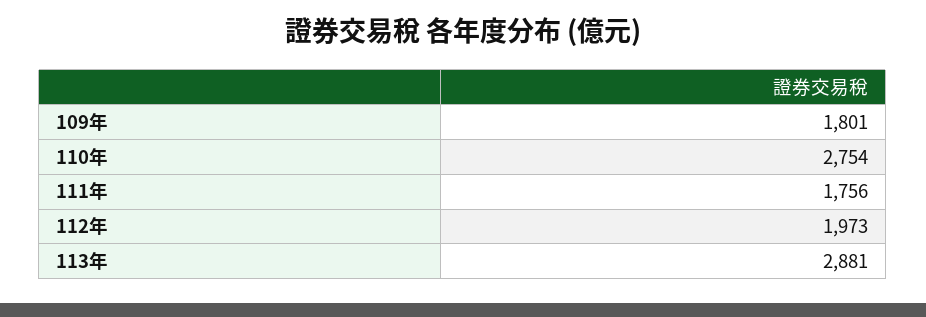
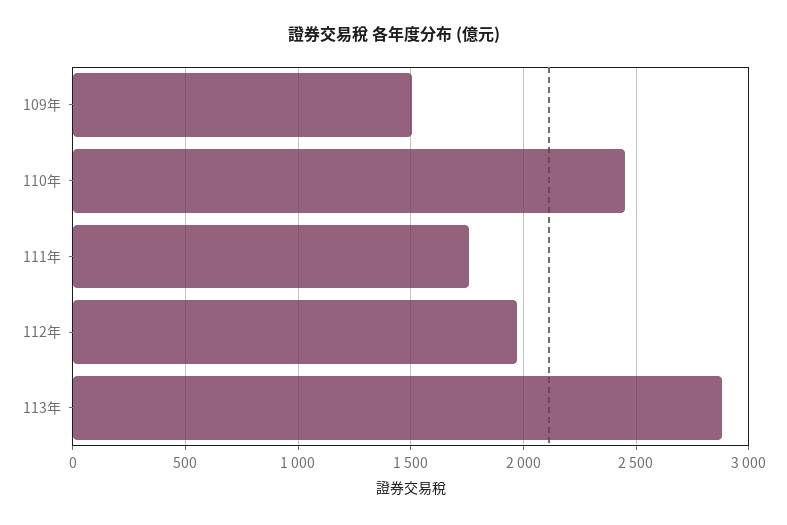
109年: 1801 -> 1500
110年: 2754 -> 2450

